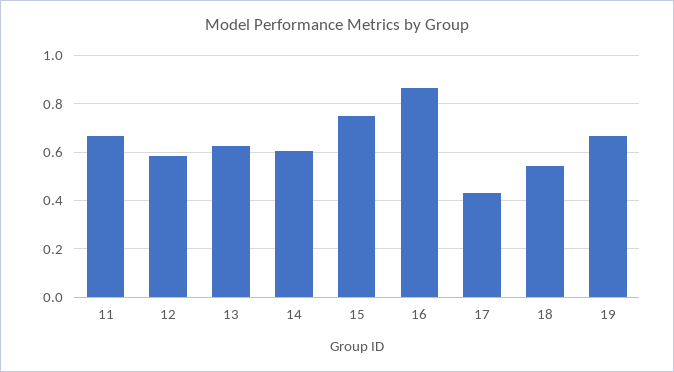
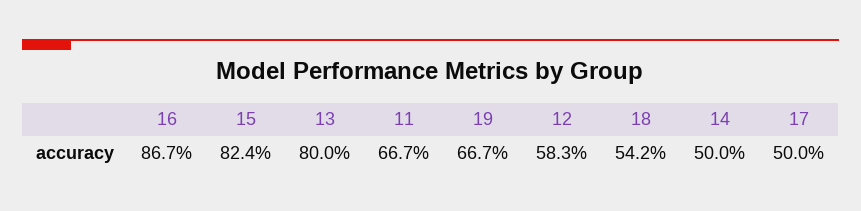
13: 0.625 -> 0.8
14: 0.6 -> 0.5
15: 0.75 -> 0.824
17: 0.425 -> 0.5

